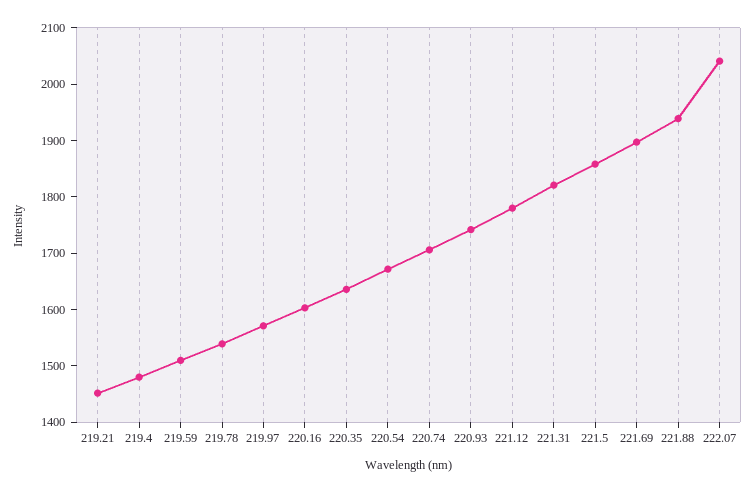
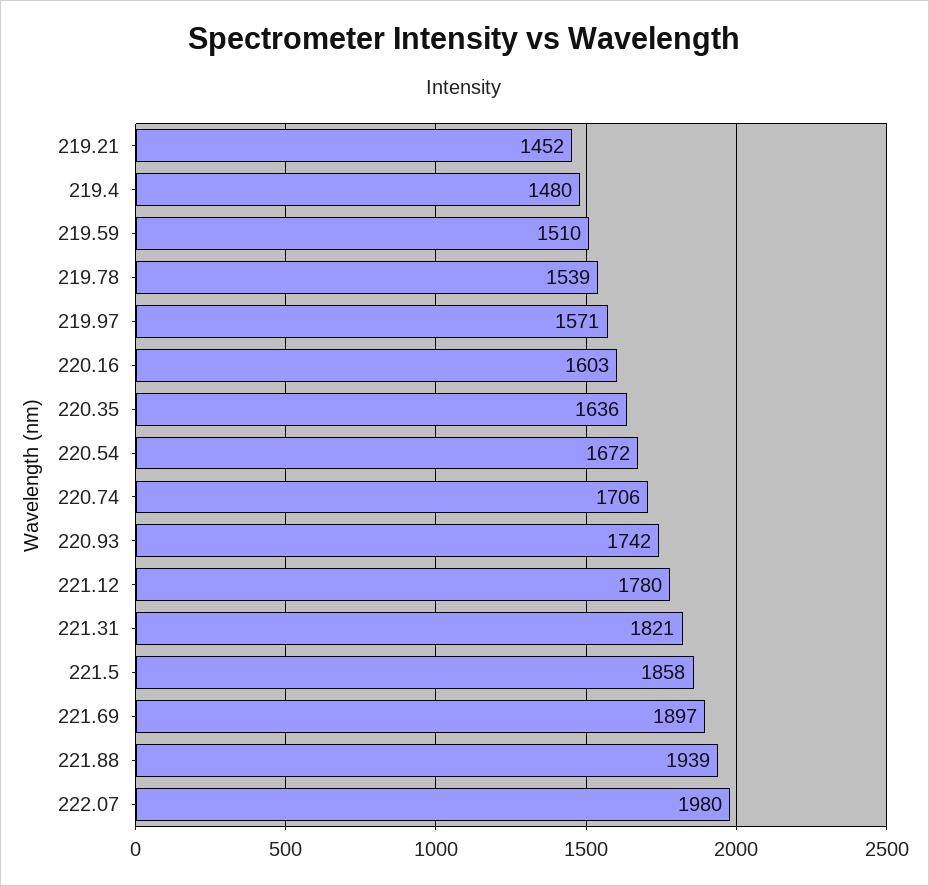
222.07: 2040 -> 1980

